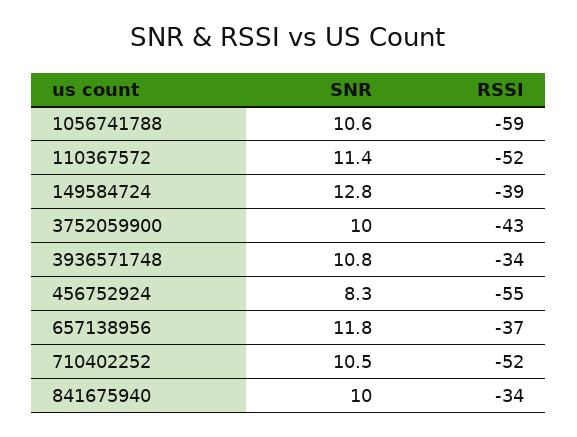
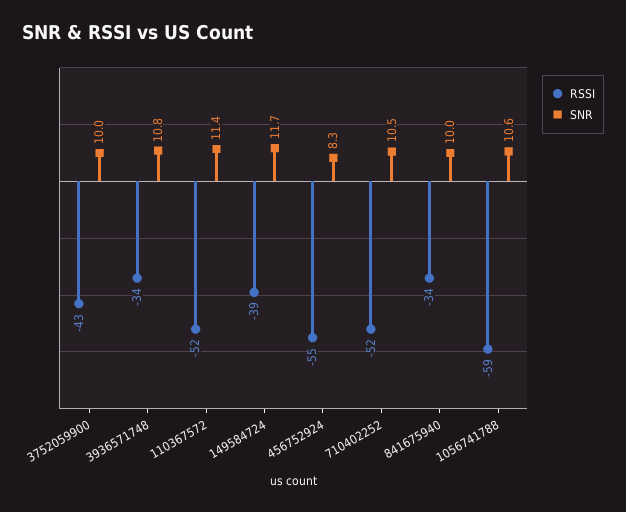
SNR, 149584724: 12.8 -> 11.7
SNR, 657138956: 11.8 -> none
RSSI, 657138956: -37 -> none

